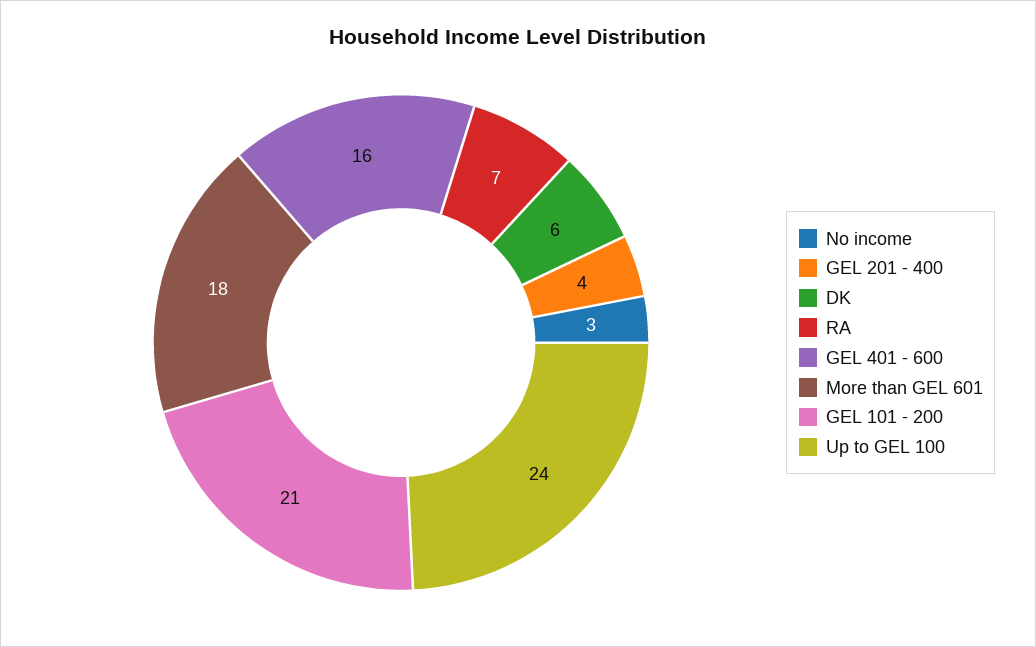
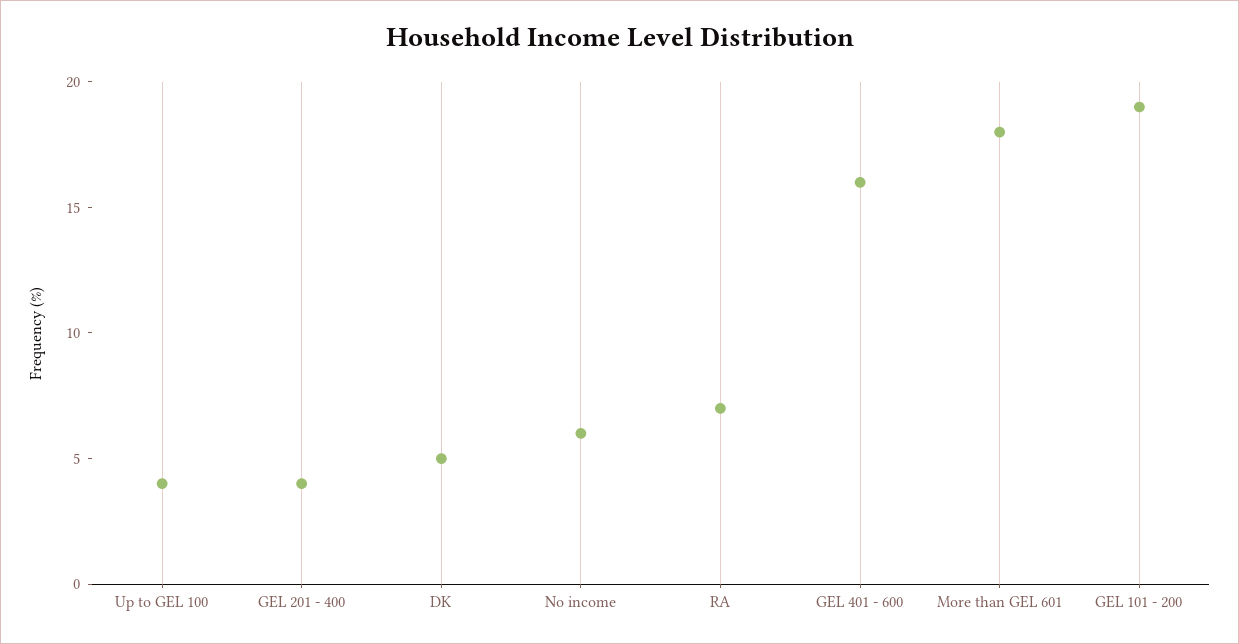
No income: 3 -> 6
DK: 6 -> 5
GEL 101 - 200: 21 -> 19
Up to GEL 100: 24 -> 4

